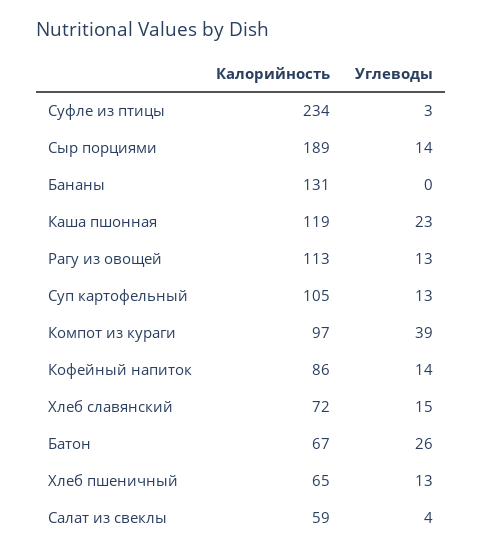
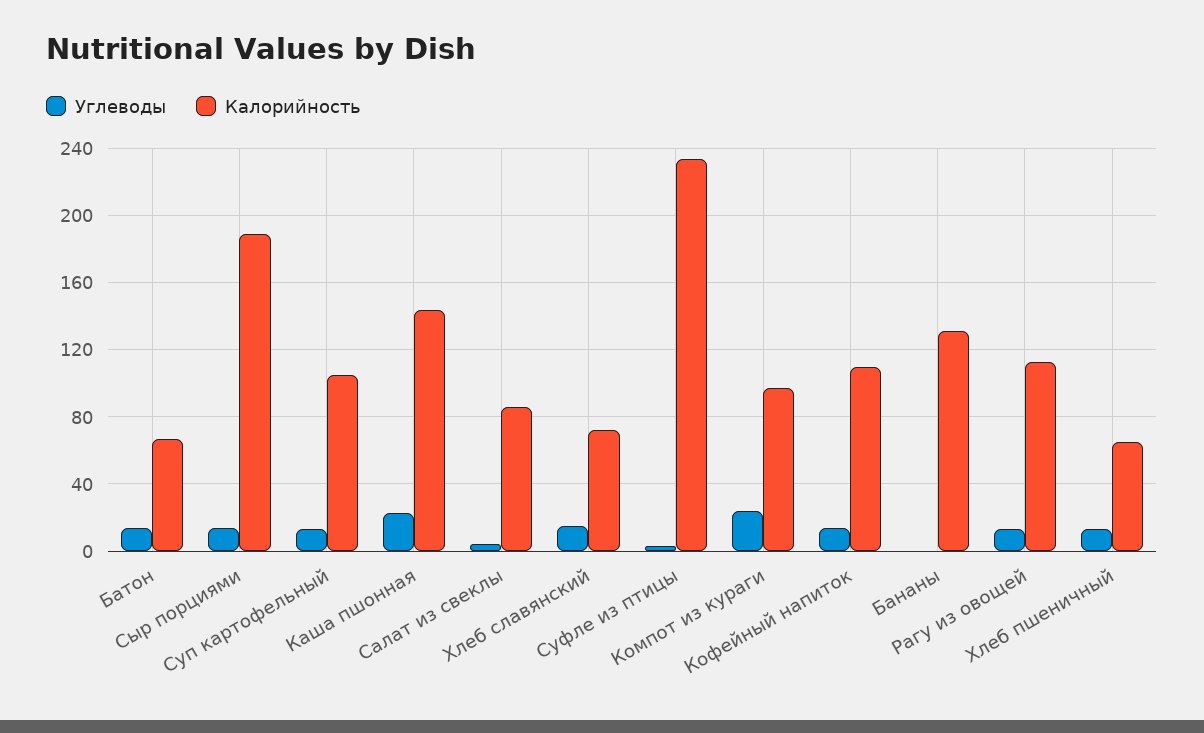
Калорийность, Каша пшонная: 119 -> 145
Углеводы, Компот из кураги: 39 -> 25
Калорийность, Кофейный напиток: 86 -> 110
Углеводы, Батон: 26 -> 15
Калорийность, Салат из свеклы: 59 -> 85

